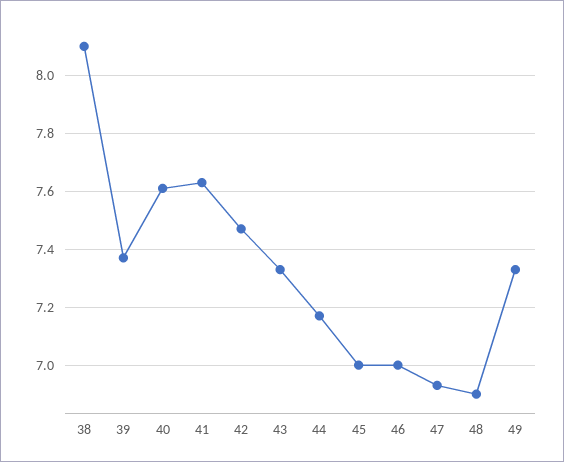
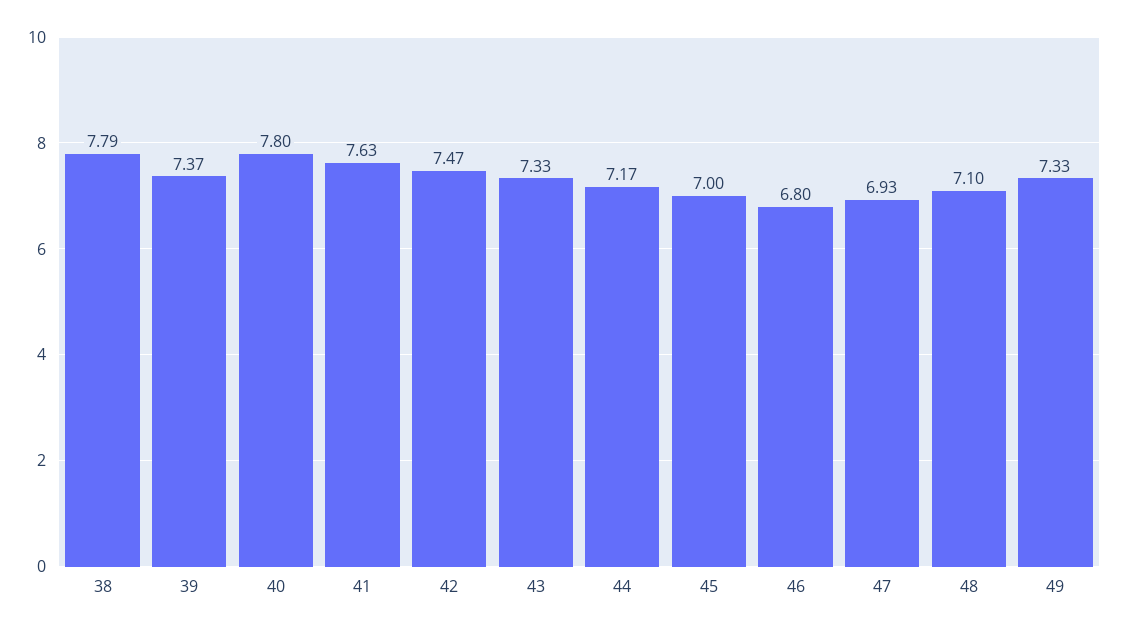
38: 8.1 -> 7.79
40: 7.6 -> 7.8
46: 7 -> 6.8
48: 6.9 -> 7.1

